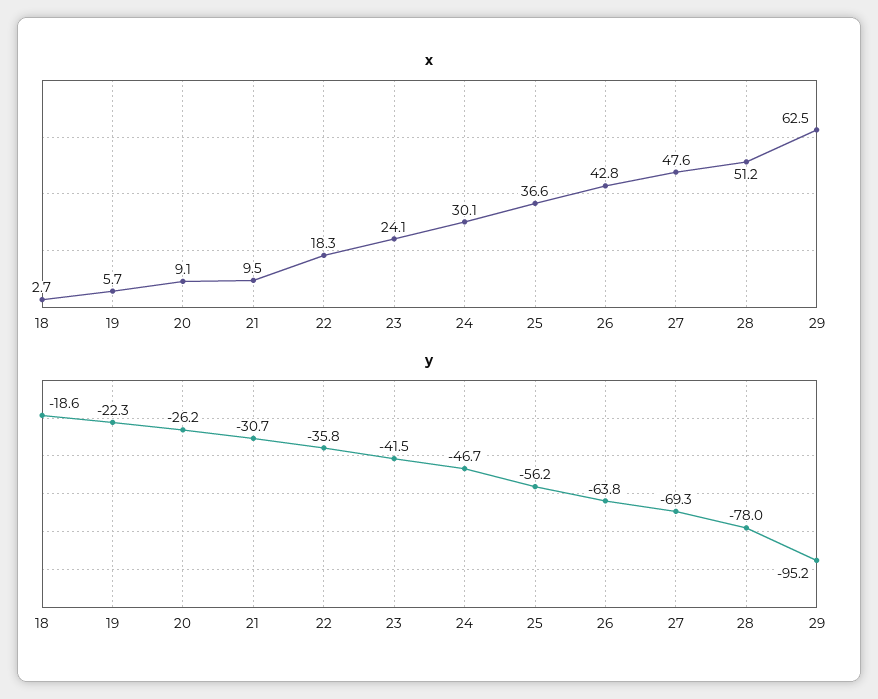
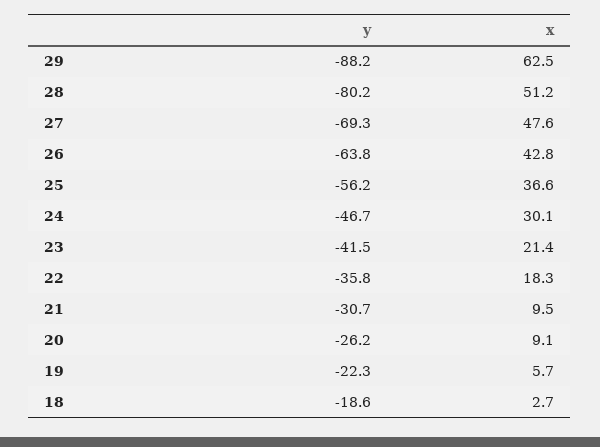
x, 23: 24.1 -> 21.4
y, 28: -78 -> -80.2
y, 29: -95.2 -> -88.2

